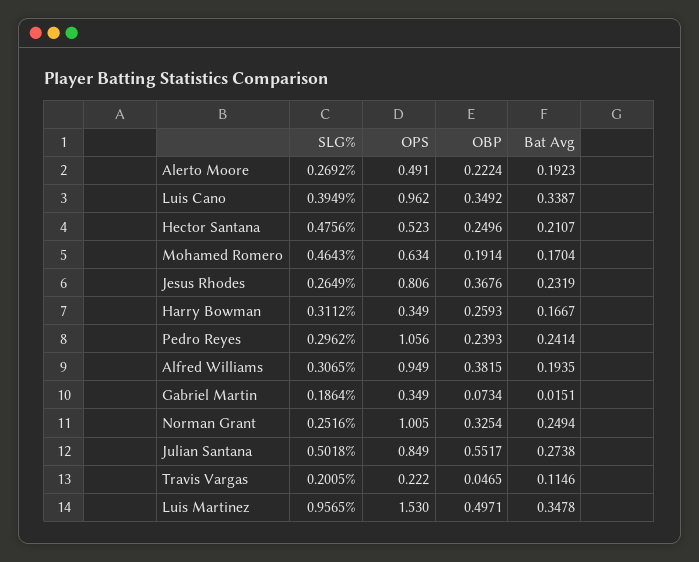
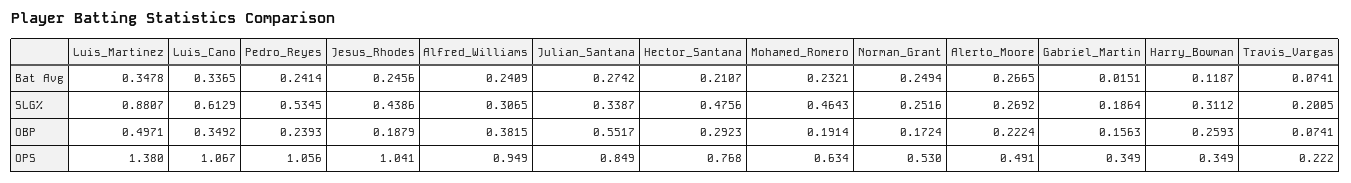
Bat Avg, Alerto Moore: 0.1923 -> 0.2665
SLG%, Luis Cano: 0.3949 -> 0.6129
OPS, Luis Cano: 0.962 -> 1.067
Bat Avg, Luis Cano: 0.3387 -> 0.3365
OPS, Hector Santana: 0.523 -> 0.768
OBP, Hector Santana: 0.2496 -> 0.2923
Bat Avg, Mohamed Romero: 0.1704 -> 0.2321
SLG%, Jesus Rhodes: 0.2649 -> 0.4386
OPS, Jesus Rhodes: 0.806 -> 1.041
OBP, Jesus Rhodes: 0.3676 -> 0.1879
Bat Avg, Jesus Rhodes: 0.2319 -> 0.2456
Bat Avg, Harry Bowman: 0.1667 -> 0.1187
SLG%, Pedro Reyes: 0.2962 -> 0.5345
Bat Avg, Alfred Williams: 0.1935 -> 0.2409
OBP, Gabriel Martin: 0.0734 -> 0.1563
OPS, Norman Grant: 1.005 -> 0.53
OBP, Norman Grant: 0.3254 -> 0.1724
SLG%, Julian Santana: 0.5018 -> 0.3387
Bat Avg, Julian Santana: 0.2738 -> 0.2742
OBP, Travis Vargas: 0.0465 -> 0.0741
Bat Avg, Travis Vargas: 0.1146 -> 0.0741
SLG%, Luis Martinez: 0.9565 -> 0.8807
OPS, Luis Martinez: 1.53 -> 1.38

